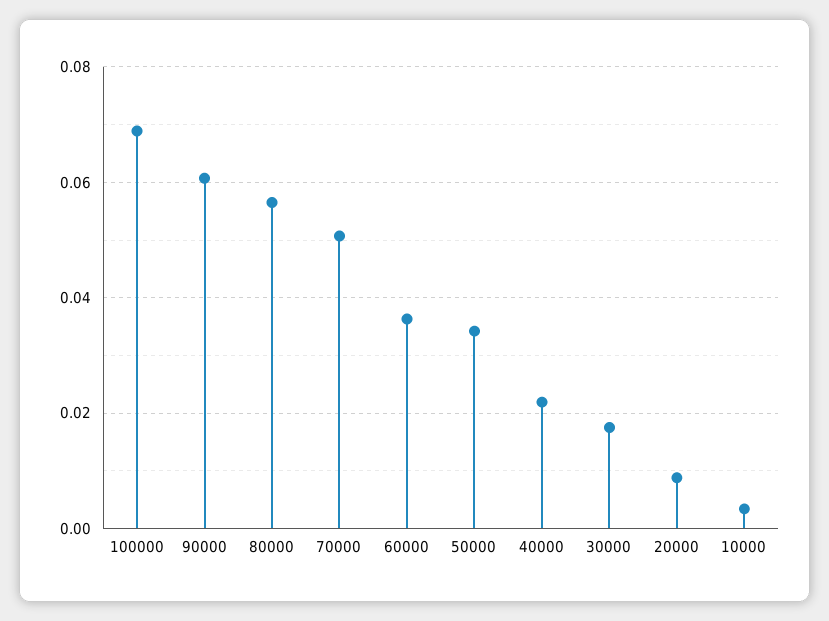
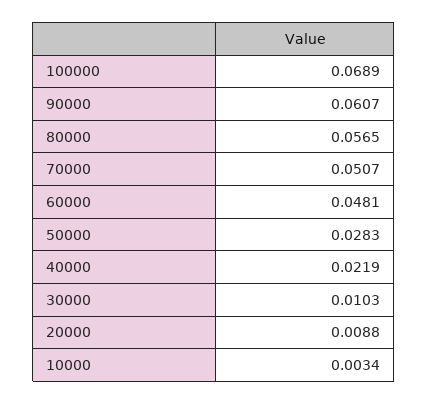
60000: 0.036 -> 0.0481
50000: 0.034 -> 0.0283
30000: 0.018 -> 0.0103

